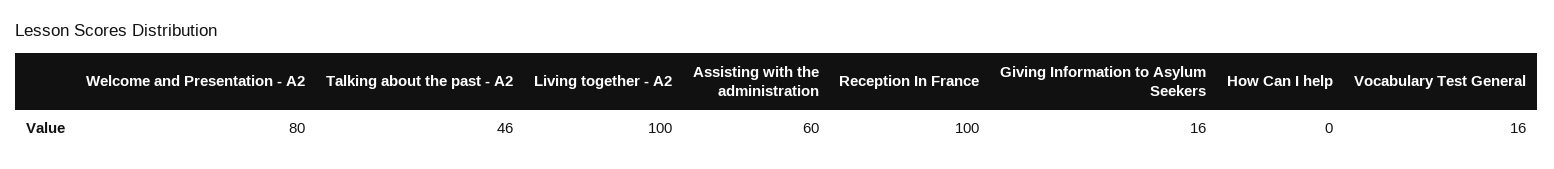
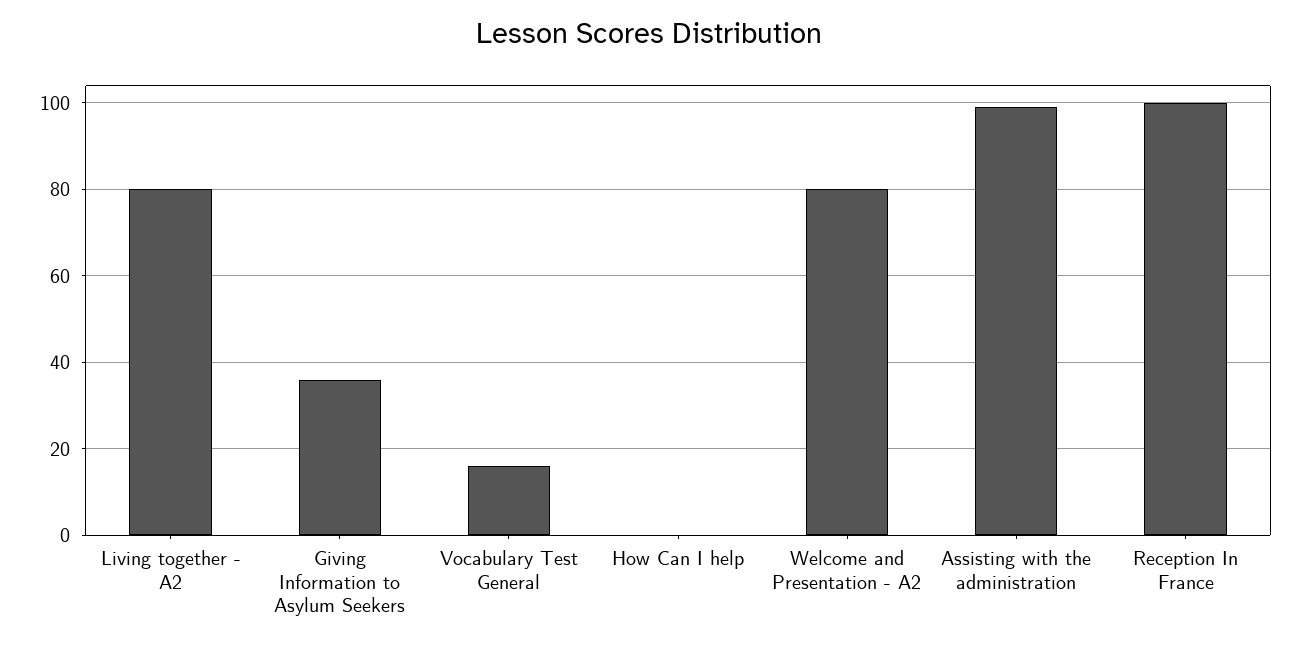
Talking about the past - A2: 46 -> none
Living together - A2: 100 -> 80
Assisting with the administration: 60 -> 100
Giving Information to Asylum Seekers: 16 -> 35

